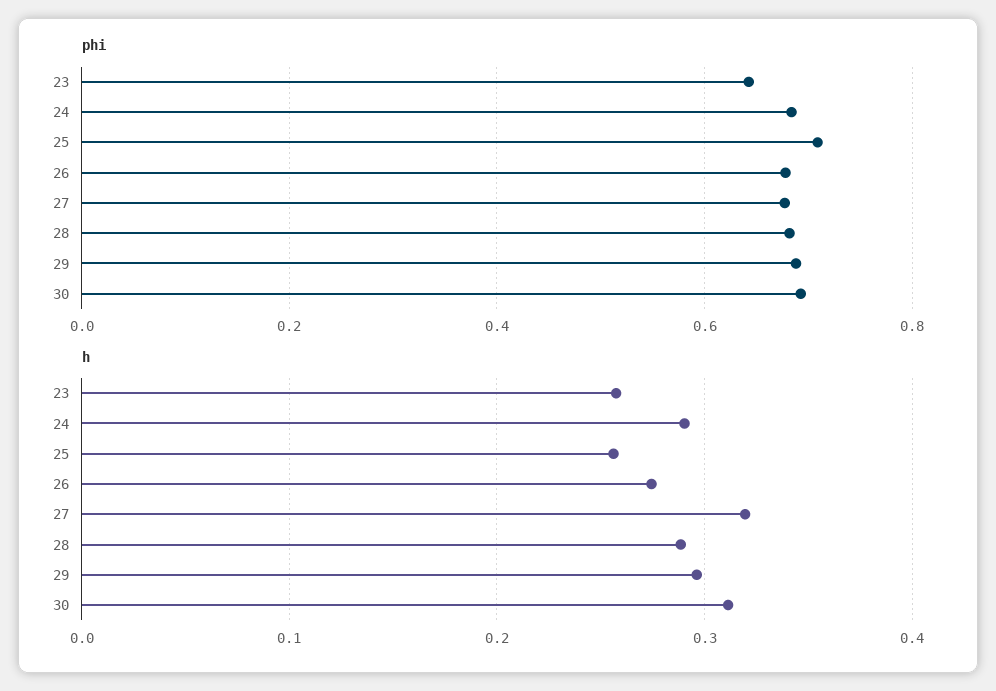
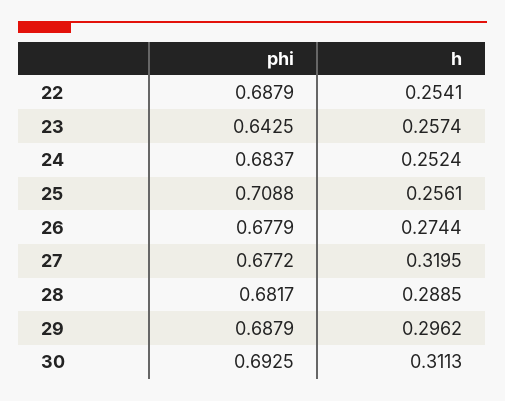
h, 24: 0.29 -> 0.2524
phi, 22: none -> 0.6879
h, 22: none -> 0.2541

